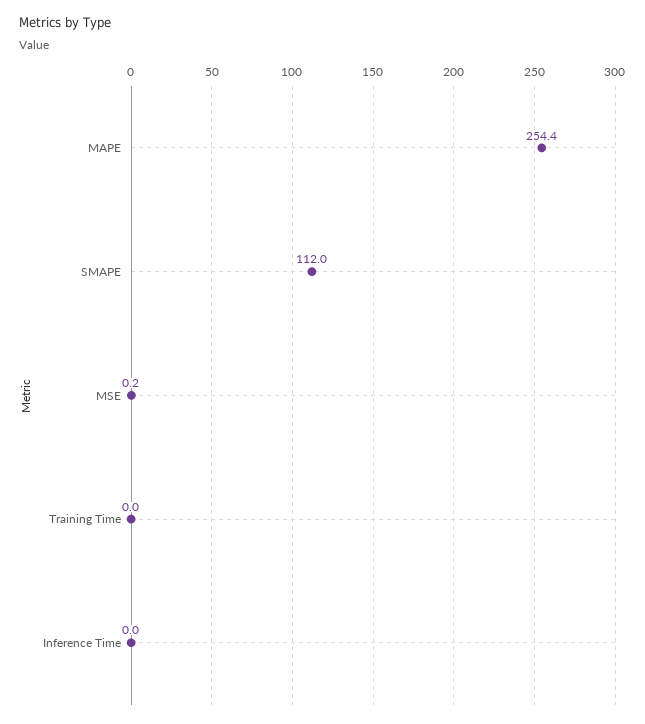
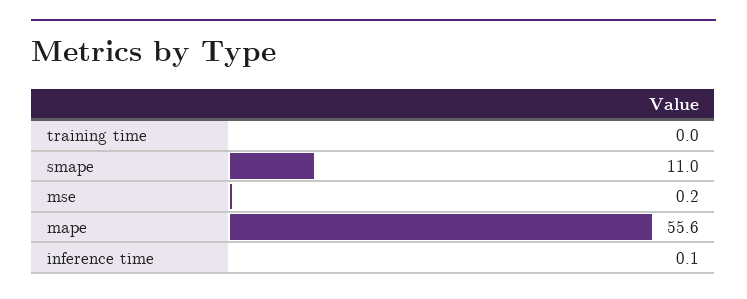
MAPE: 254.4 -> 55.6
SMAPE: 112 -> 11
Inference Time: 0 -> 0.1

